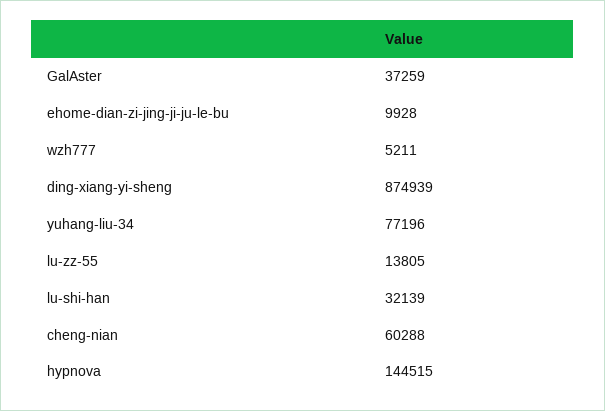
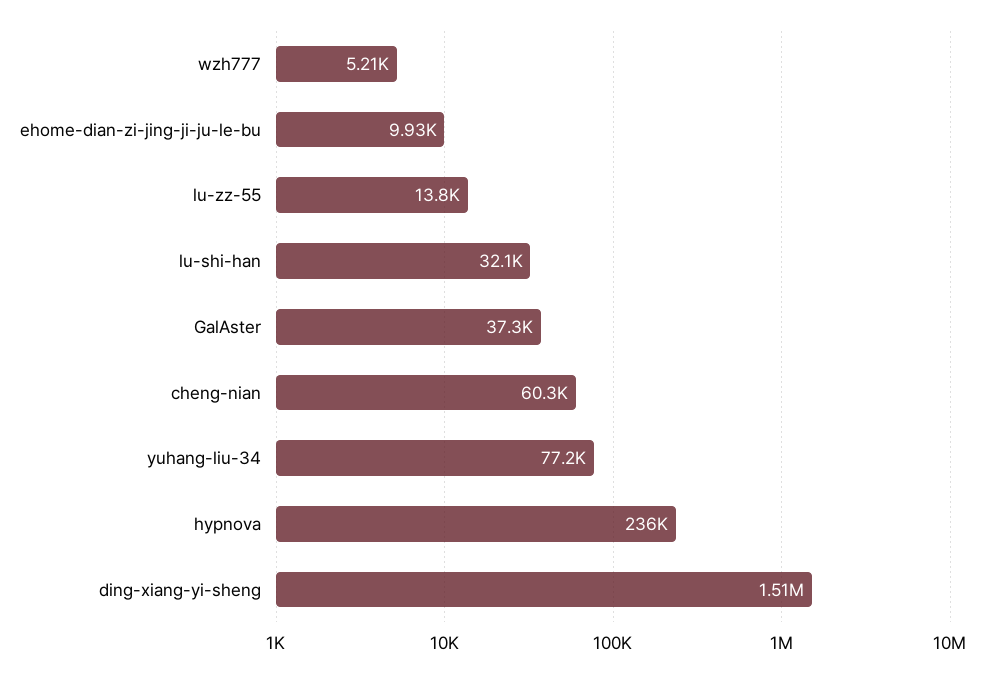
ding-xiang-yi-sheng: 874939 -> 1510000
hypnova: 144515 -> 236000

